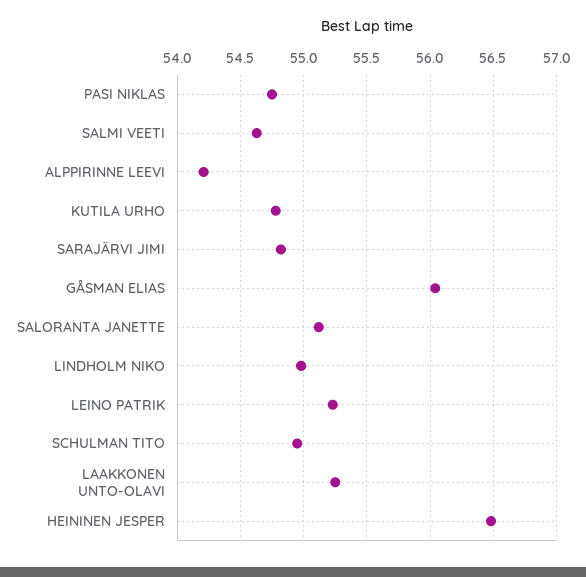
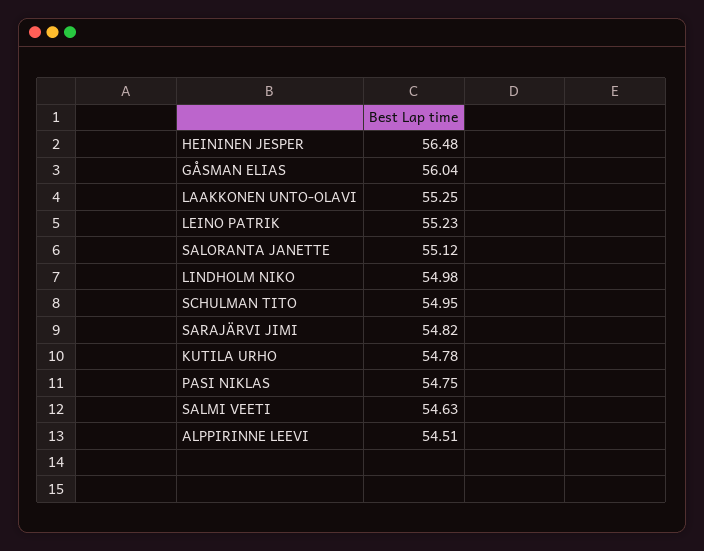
ALPPIRINNE LEEVI: 54.2 -> 54.51

